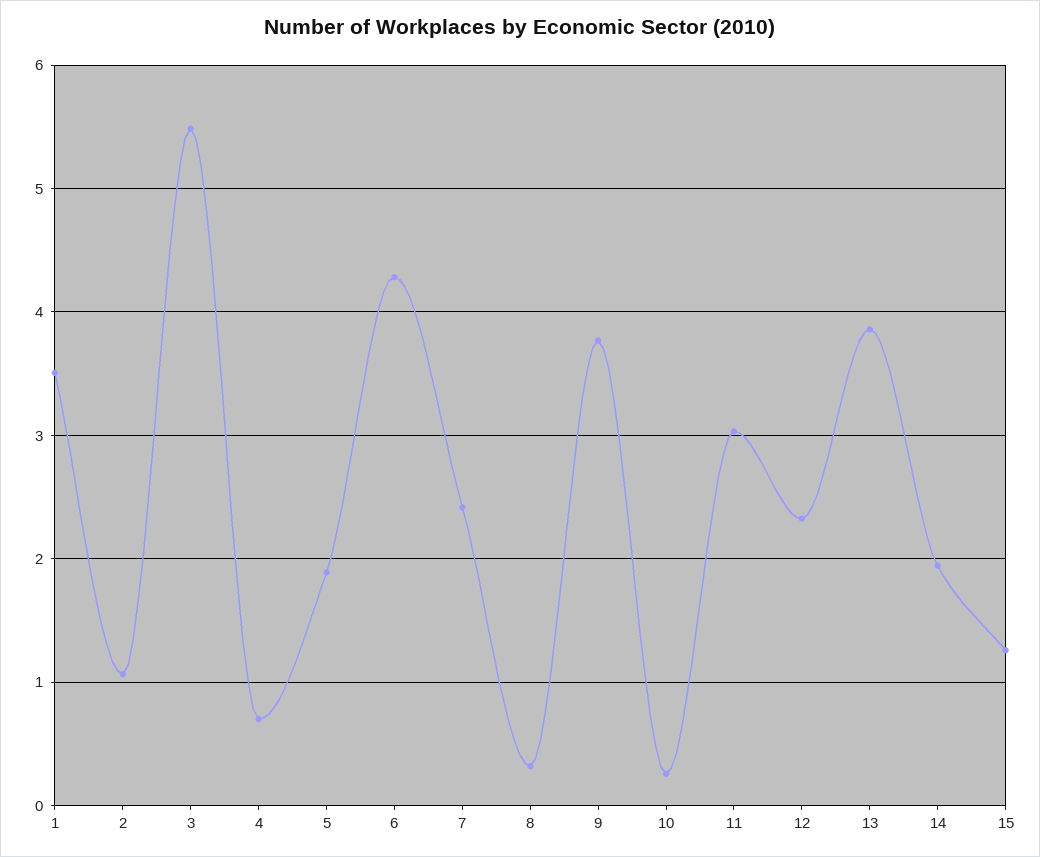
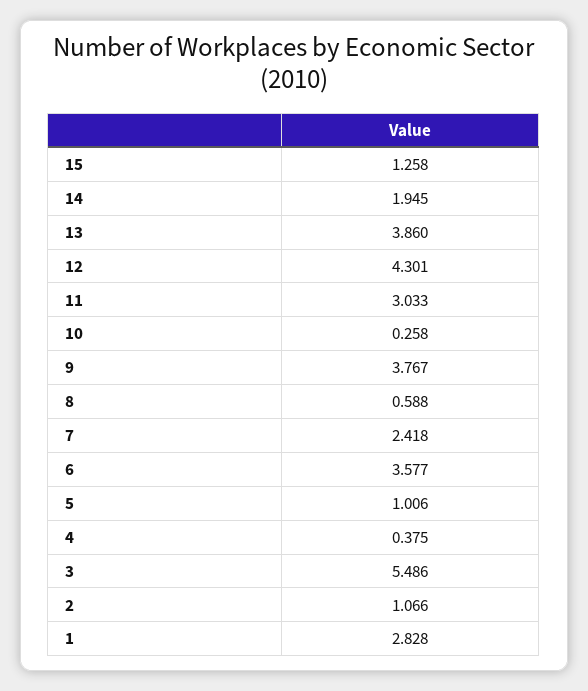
1: 3.5 -> 2.828
4: 0.7 -> 0.375
5: 1.9 -> 1.006
6: 4.3 -> 3.577
8: 0.3 -> 0.588
12: 2.3 -> 4.301

